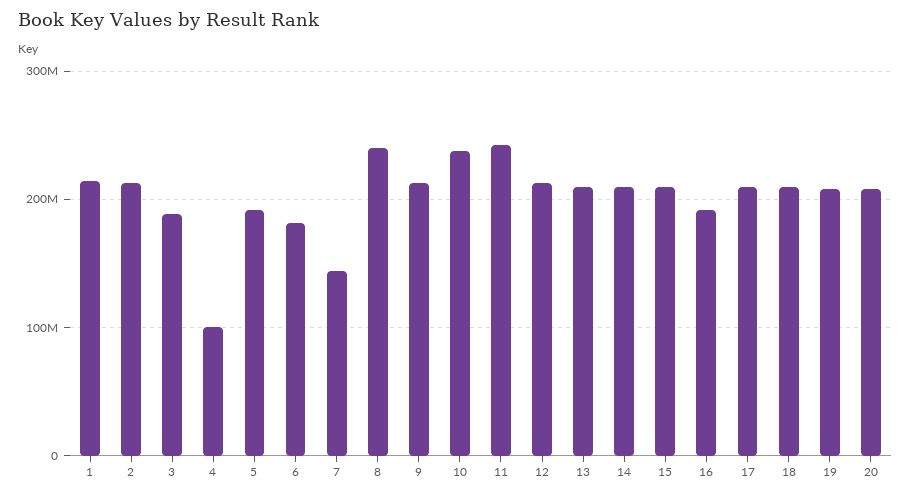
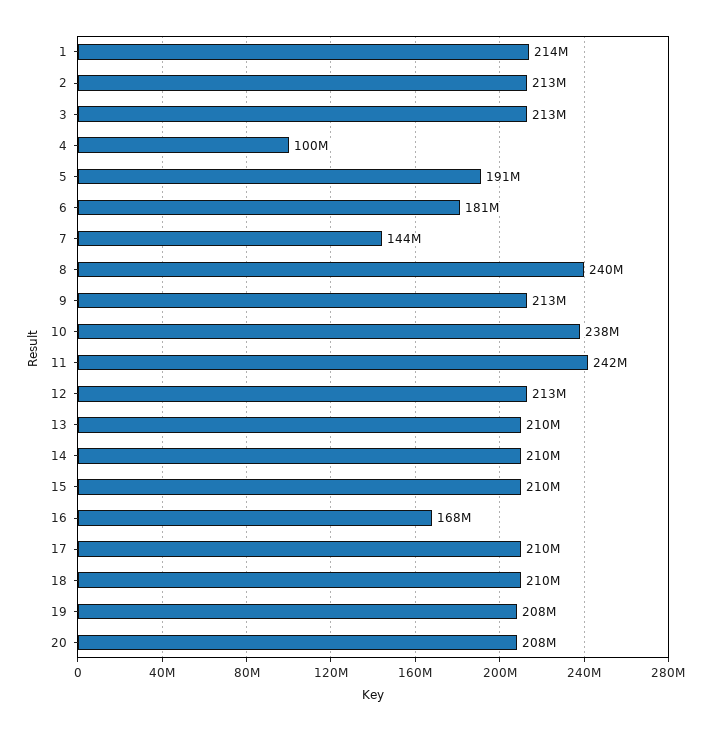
3: 190000000 -> 213000000
16: 190000000 -> 168000000

